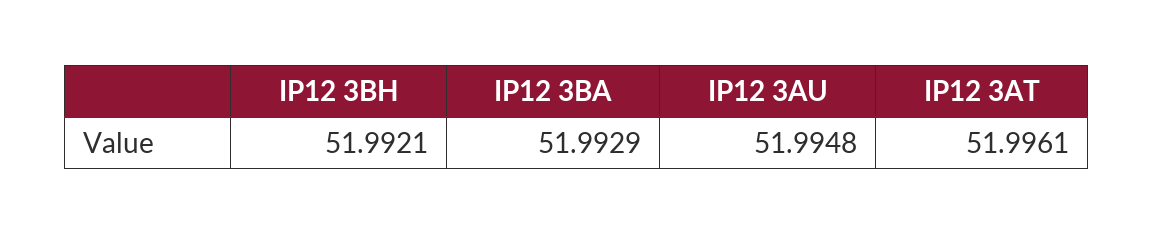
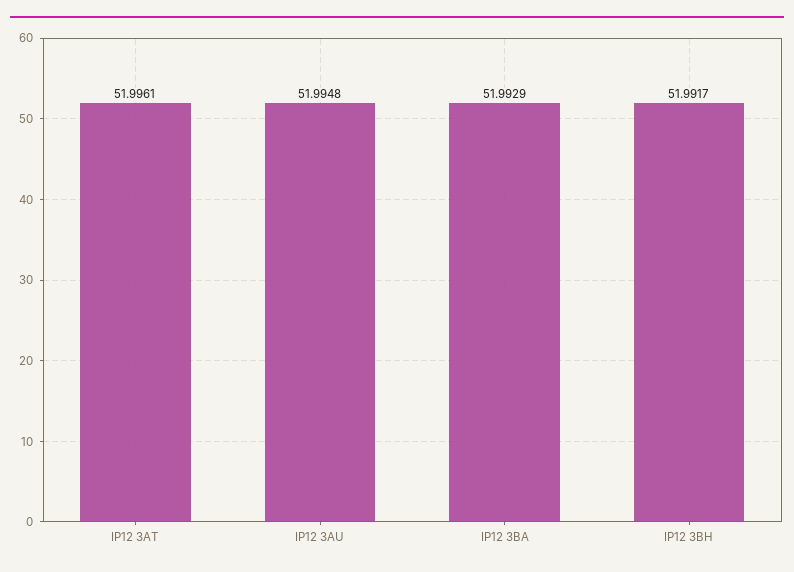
IP12 3BH: 51.9921 -> 51.9917

